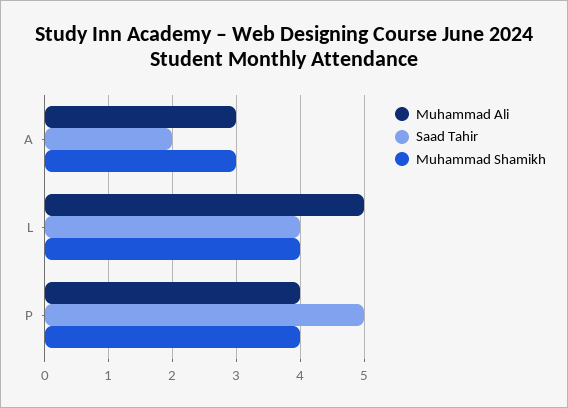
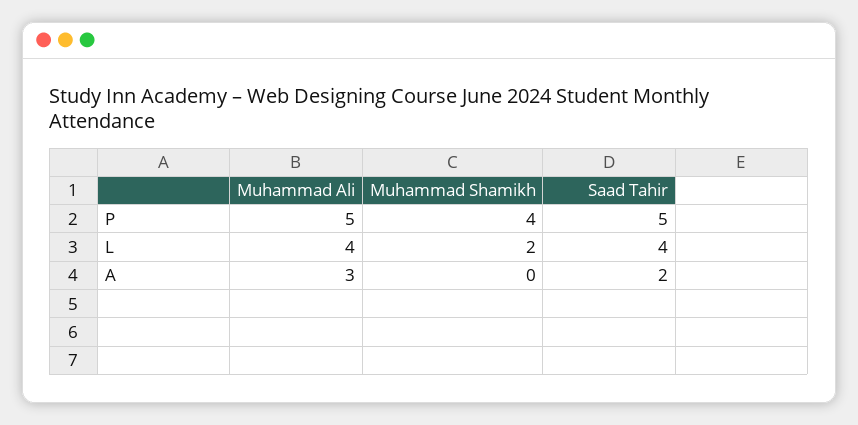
Muhammad Shamikh, A: 3 -> 0
Muhammad Ali, L: 5 -> 4
Muhammad Shamikh, L: 4 -> 2
Muhammad Ali, P: 4 -> 5

